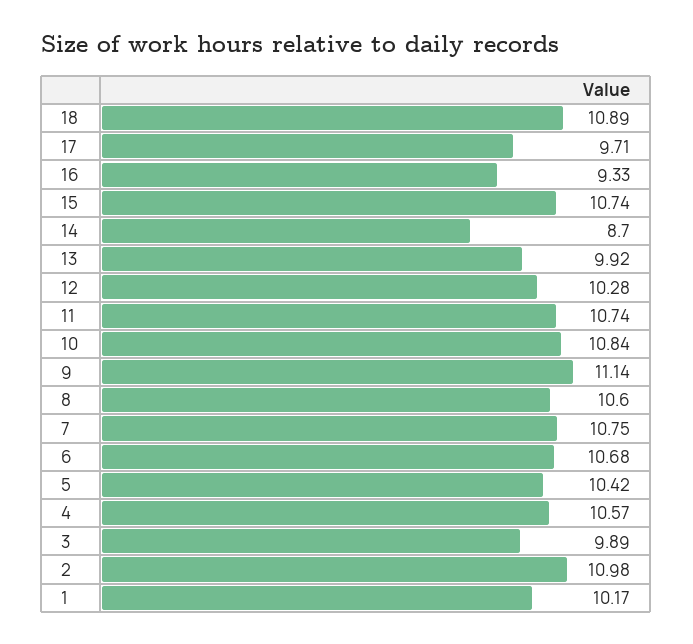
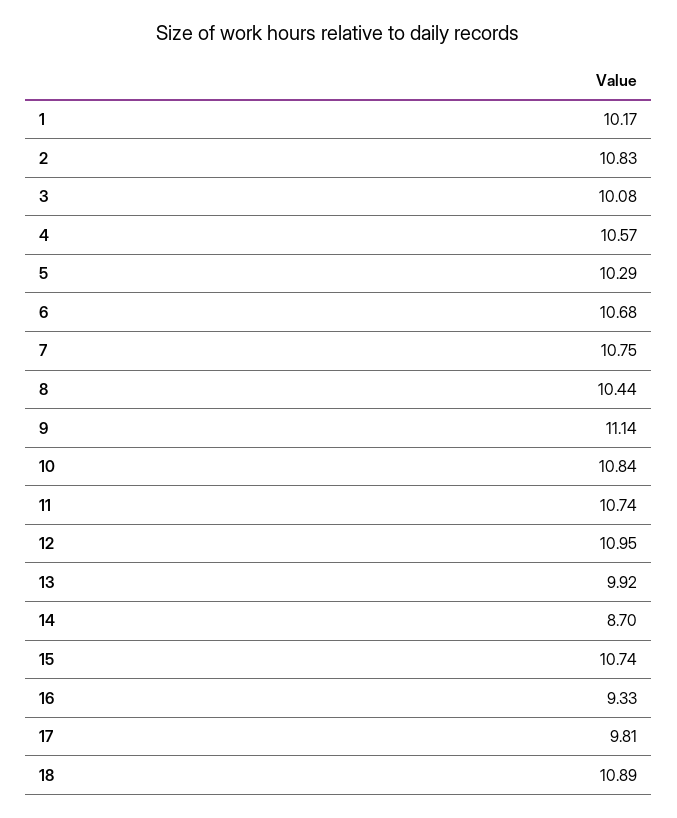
17: 9.71 -> 9.81
12: 10.28 -> 10.95
8: 10.6 -> 10.44
5: 10.42 -> 10.29
3: 9.89 -> 10.08
2: 10.98 -> 10.83

